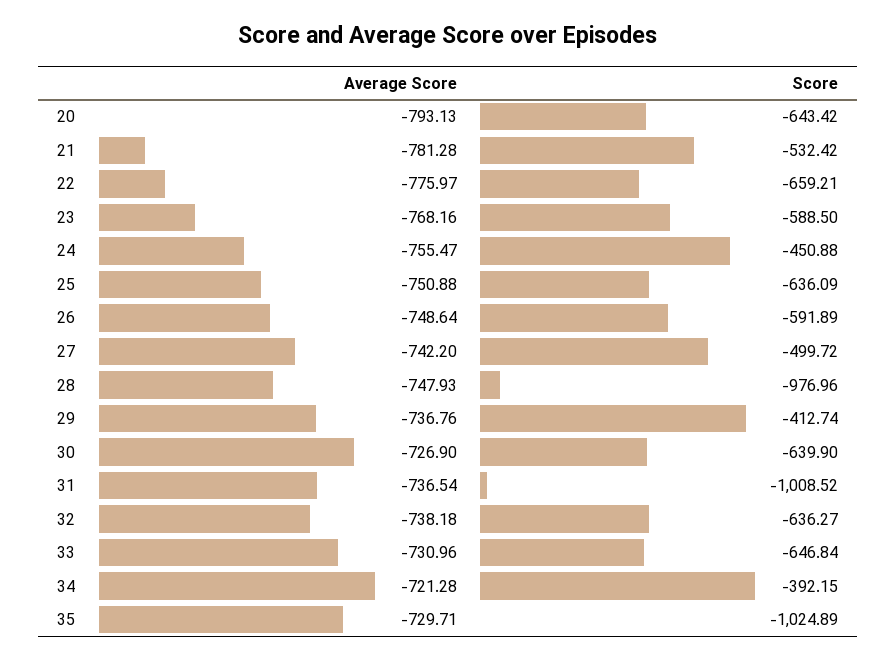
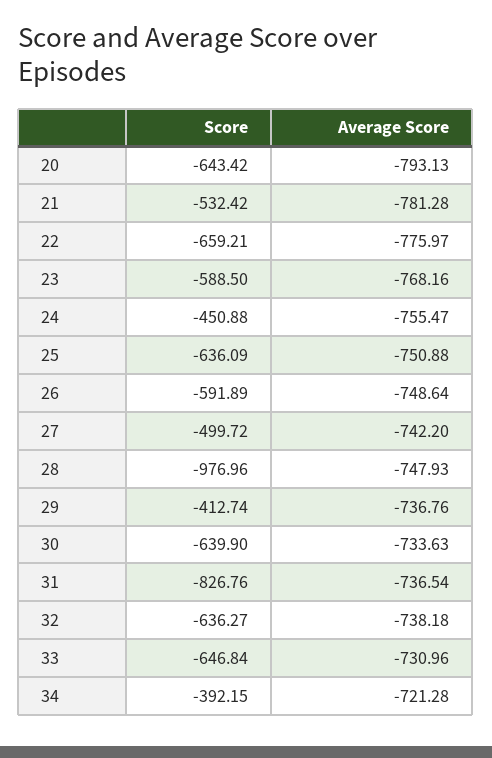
Average Score, 30: -726.9 -> -733.63
Score, 31: -1008.52 -> -826.76
Average Score, 35: -729.71 -> none
Score, 35: -1024.89 -> none

